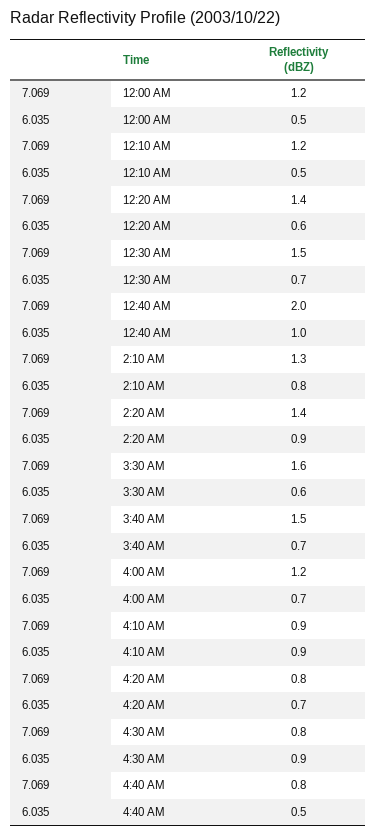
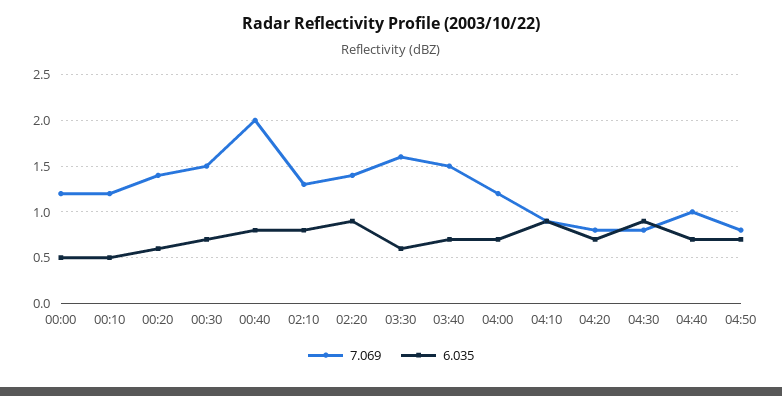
6.035, 12:40 AM: 1 -> 0.8
7.069, 4:40 AM: 0.8 -> 1
6.035, 4:40 AM: 0.5 -> 0.7
7.069, 04:50: none -> 0.8
6.035, 04:50: none -> 0.7

